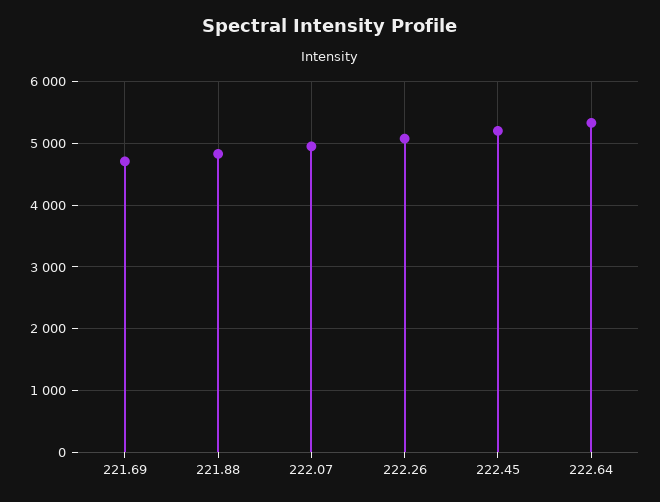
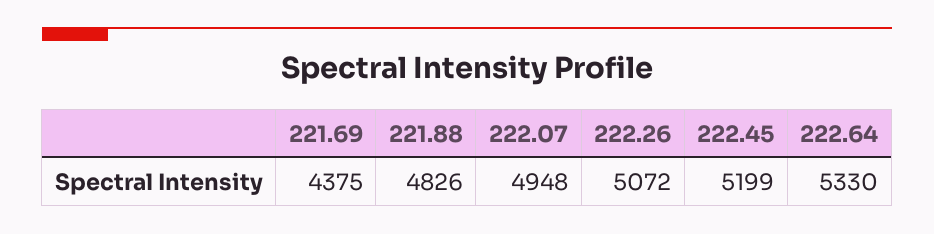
221.69: 4700 -> 4375

